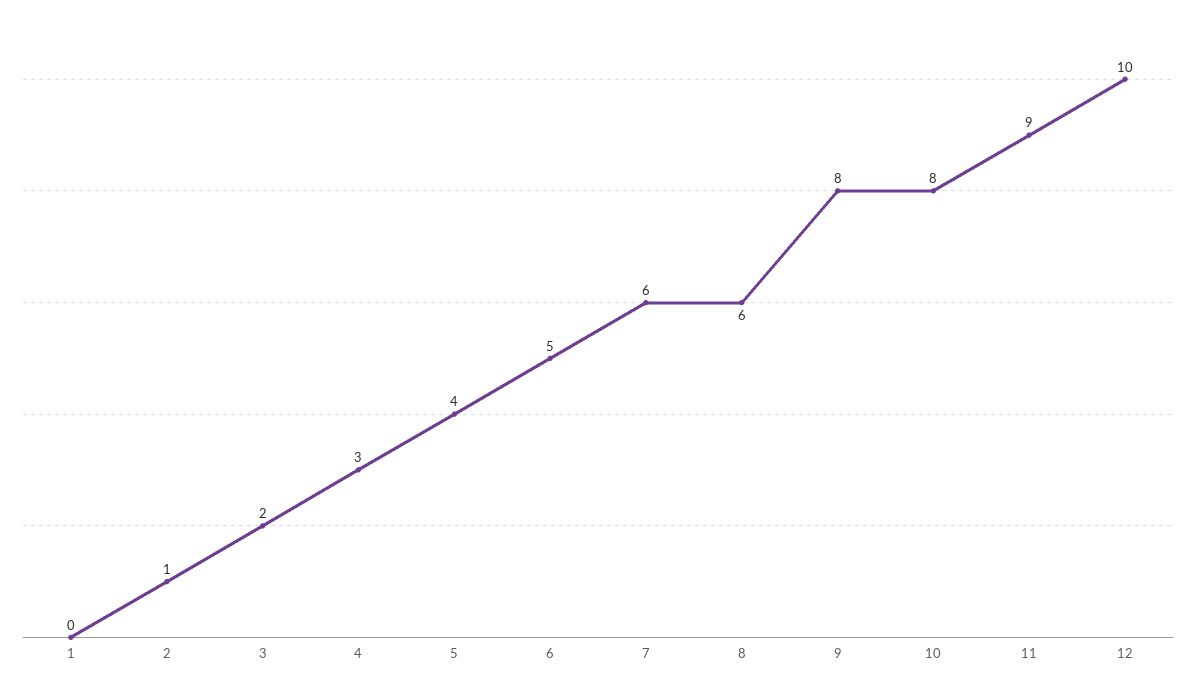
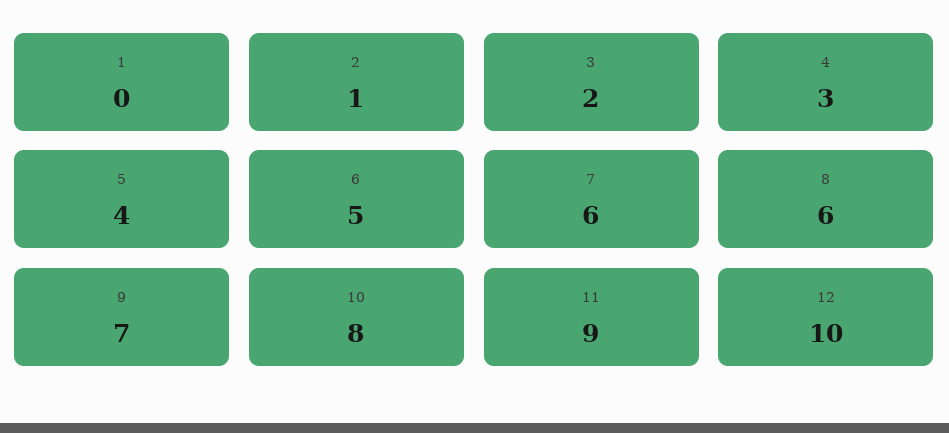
9: 8 -> 7

